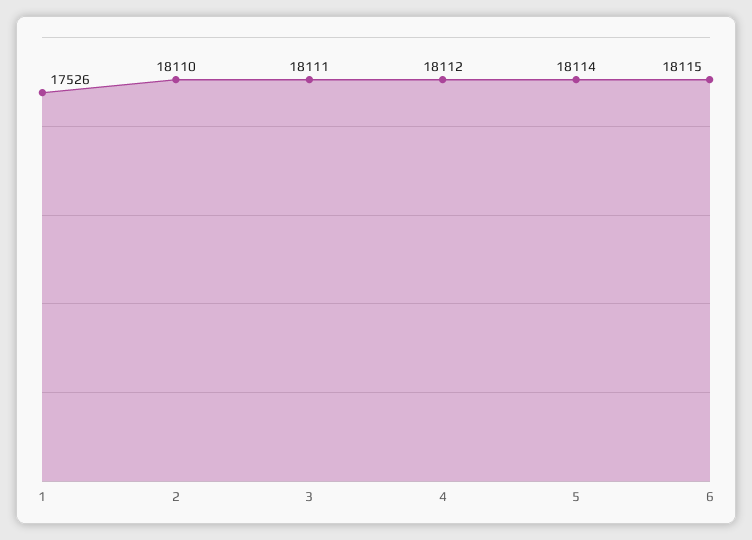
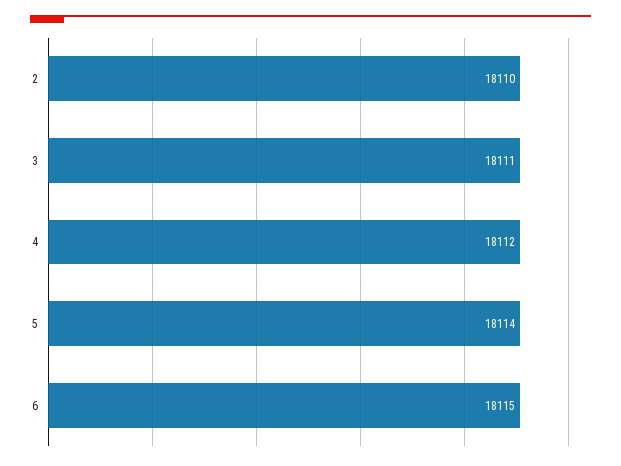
1: 17526 -> none

